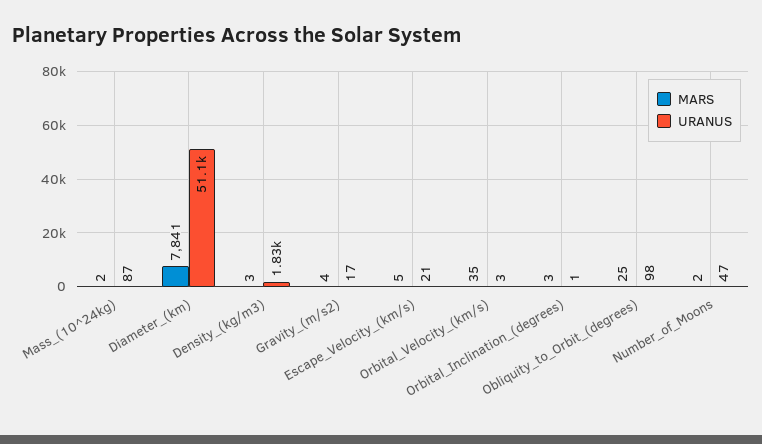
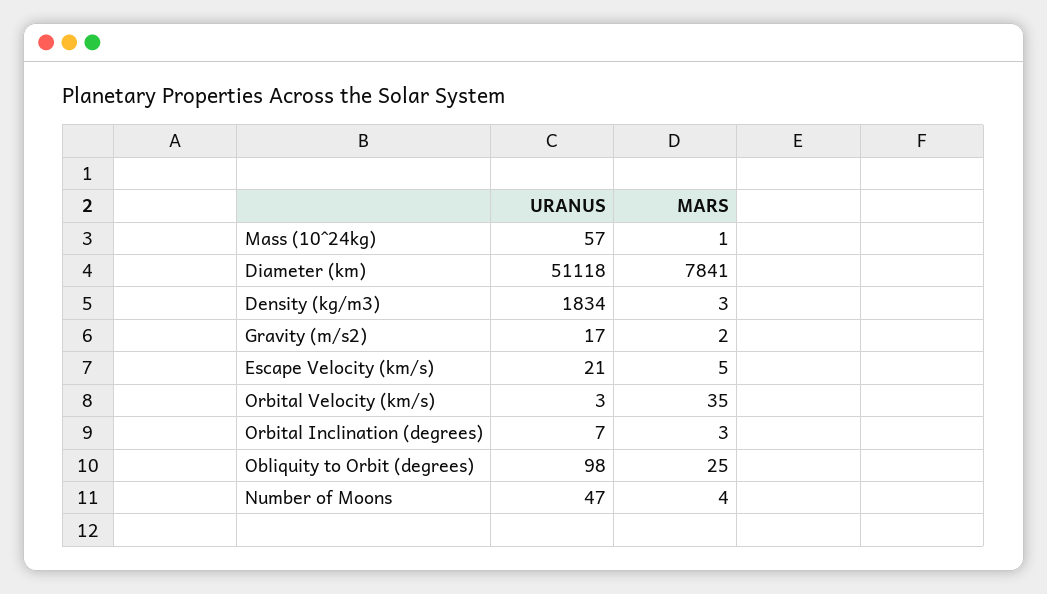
MARS, Mass_(10^24kg): 2 -> 1
URANUS, Mass_(10^24kg): 87 -> 57
MARS, Gravity_(m/s2): 4 -> 2
URANUS, Orbital_Inclination_(degrees): 1 -> 7
MARS, Number_of_Moons: 2 -> 4

